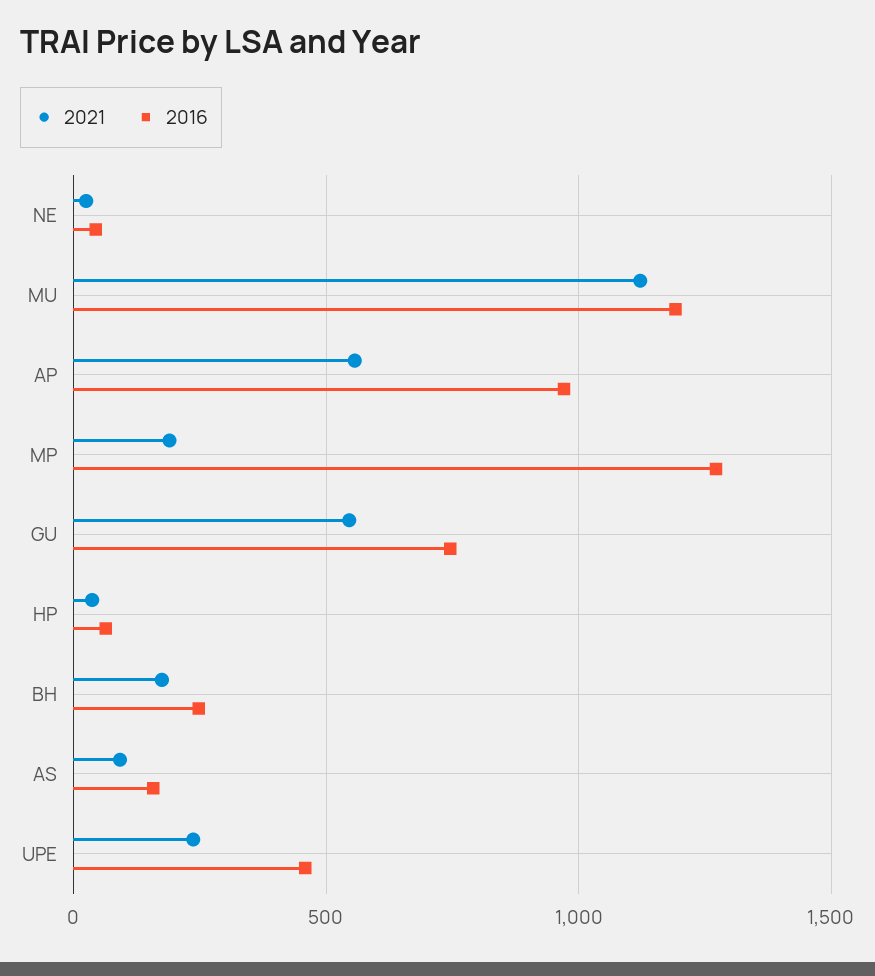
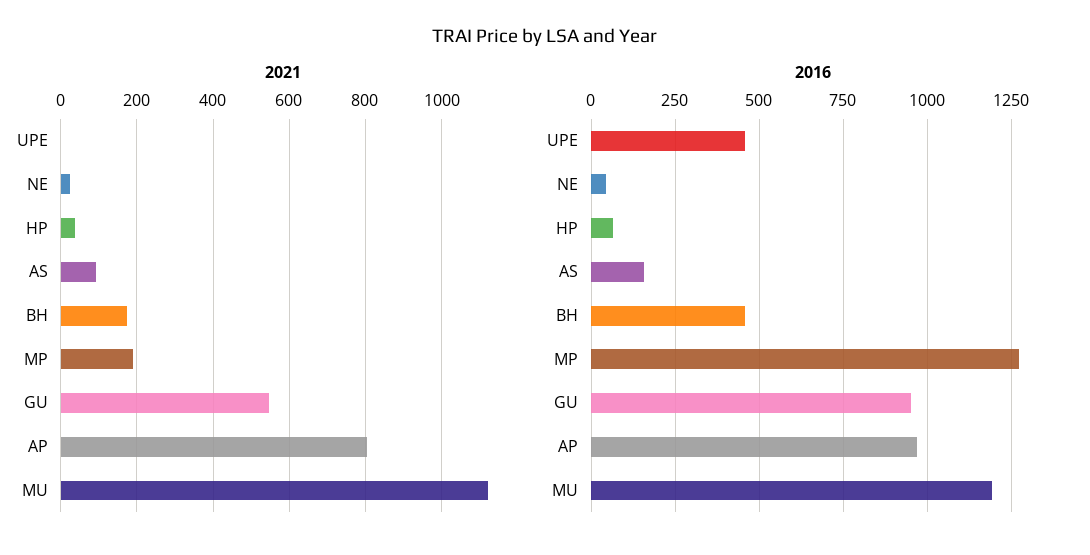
2021, AP: 550 -> 800
2016, GU: 750 -> 950
2016, BH: 250 -> 450
2021, UPE: 250 -> 0

